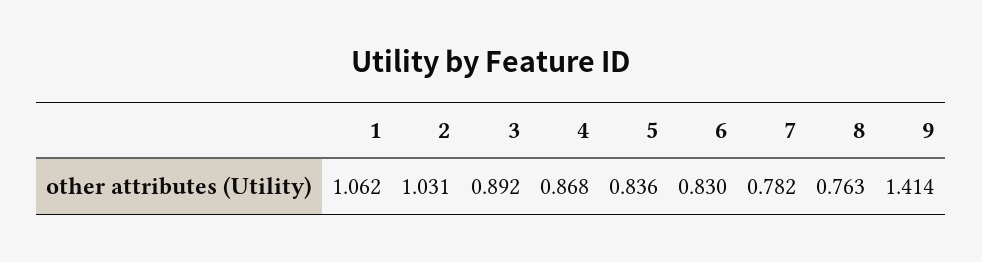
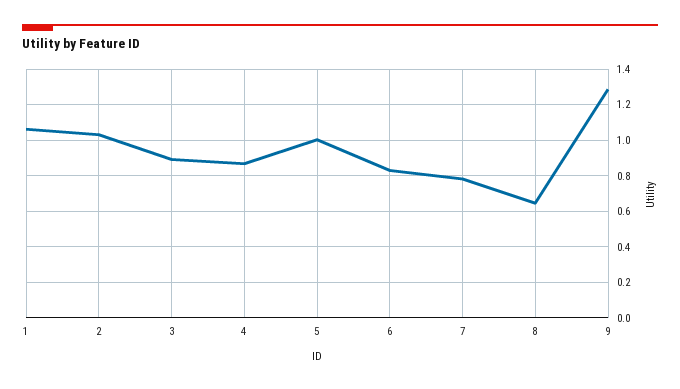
5: 0.836 -> 1
8: 0.763 -> 0.65
9: 1.414 -> 1.3

